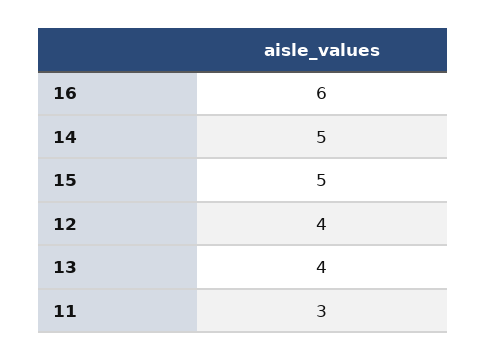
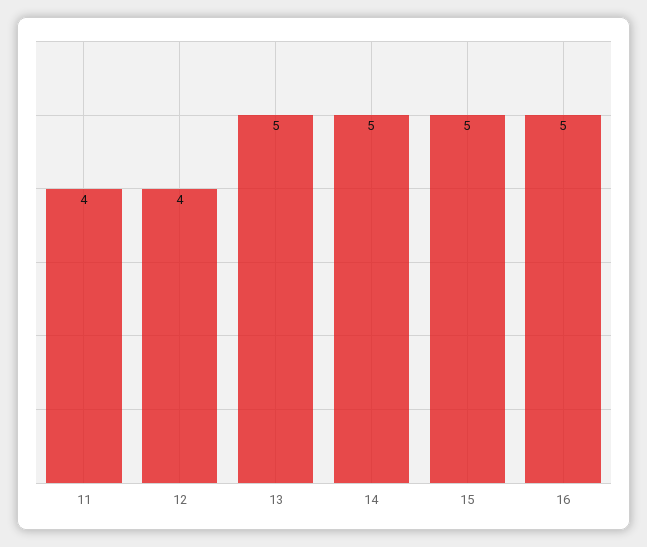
16: 6 -> 5
13: 4 -> 5
11: 3 -> 4

